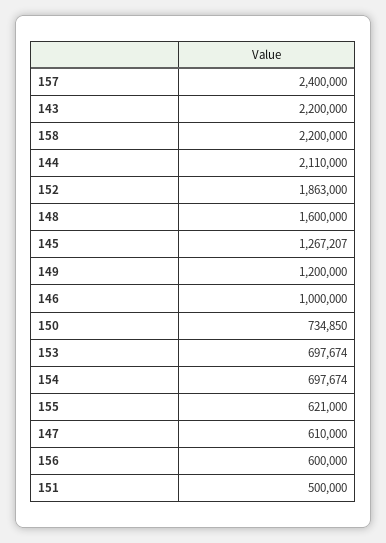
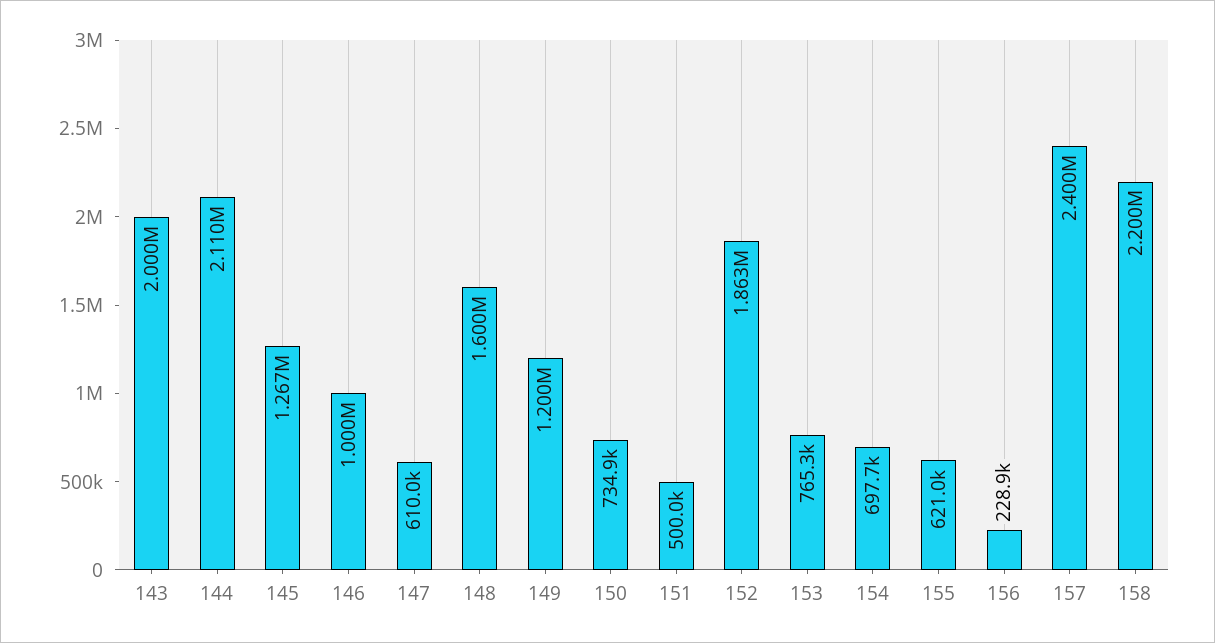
143: 2200000 -> 2000000
153: 697674 -> 765300
156: 600000 -> 228900

